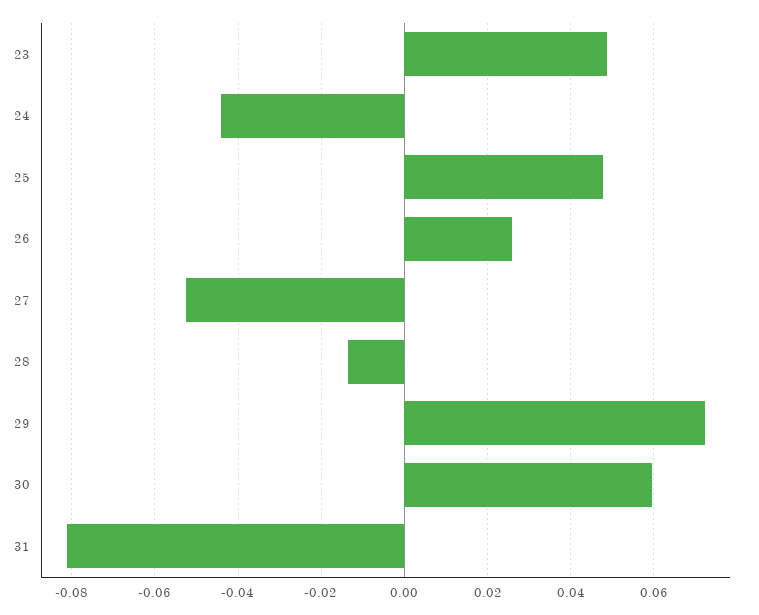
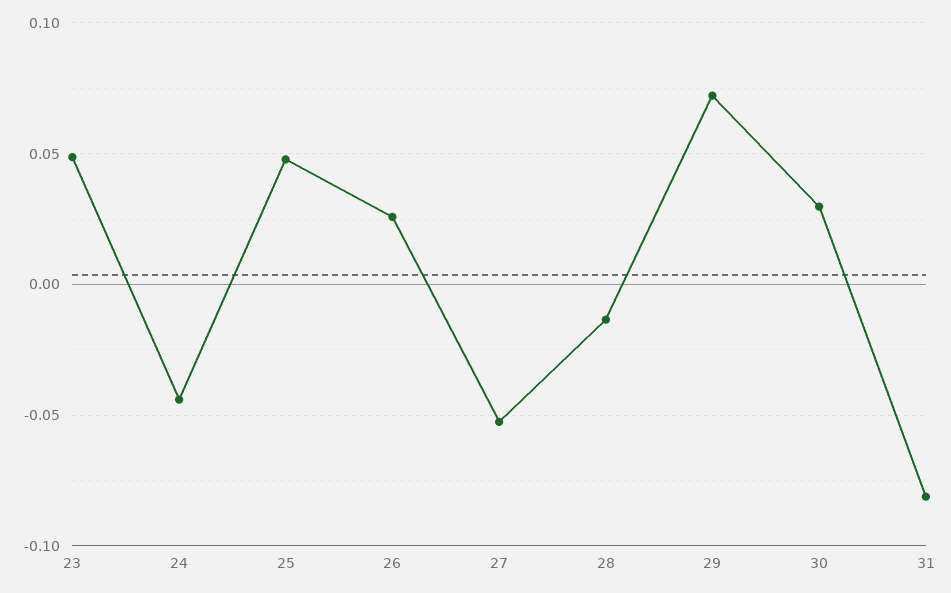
30: 0.06 -> 0.03

